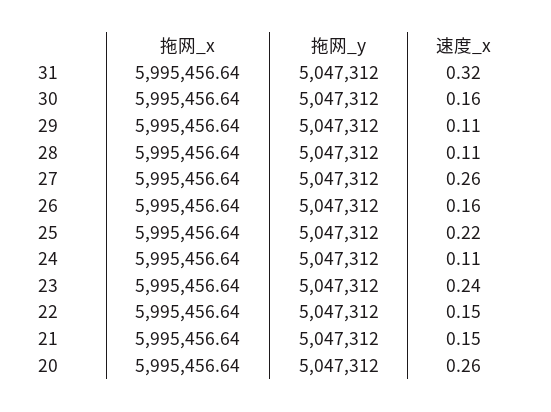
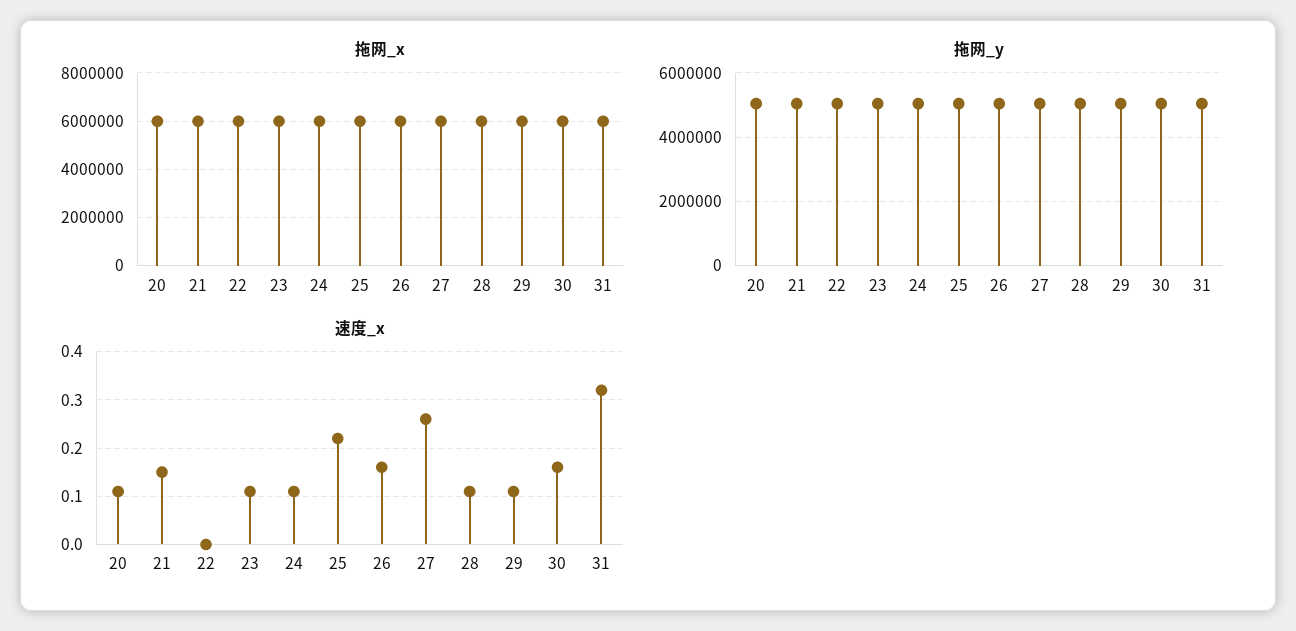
速度_x, 23: 0.24 -> 0.1
速度_x, 22: 0.15 -> 0
速度_x, 20: 0.26 -> 0.1

